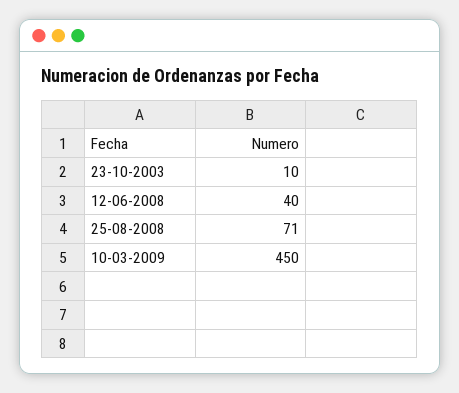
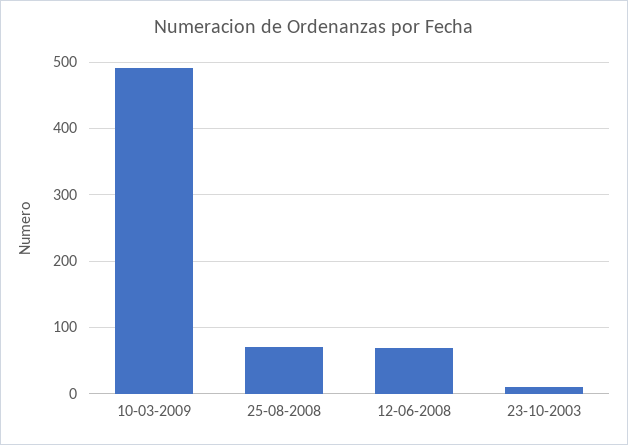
12-06-2008: 40 -> 70
10-03-2009: 450 -> 490

